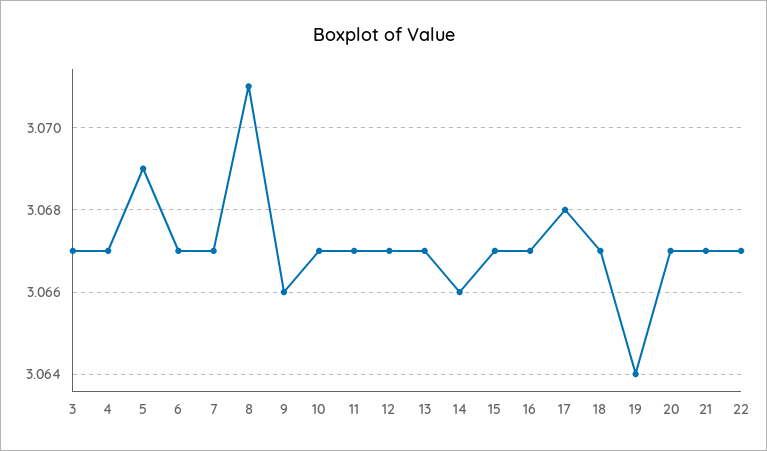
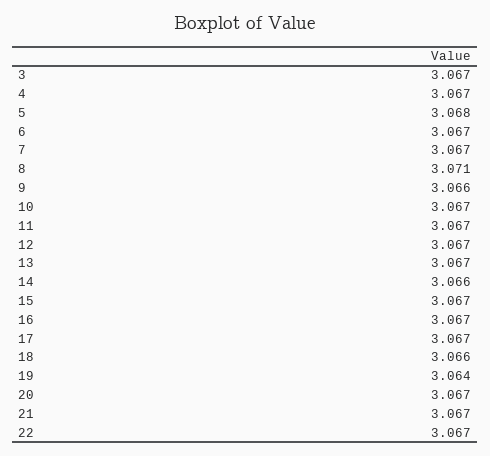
5: 3.069 -> 3.068
17: 3.068 -> 3.067
18: 3.067 -> 3.066

